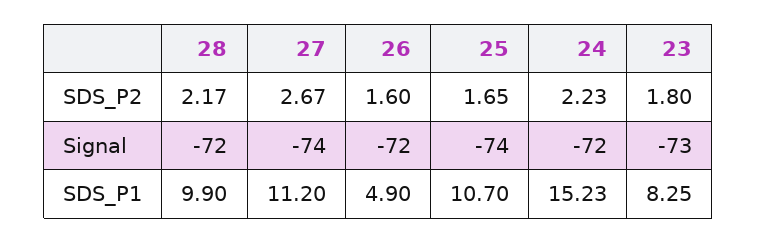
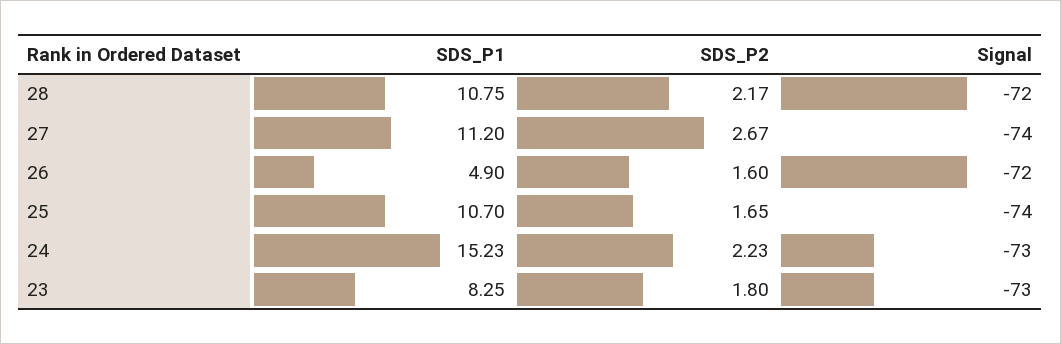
24, Signal: -72 -> -73
28, SDS_P1: 9.9 -> 10.75

